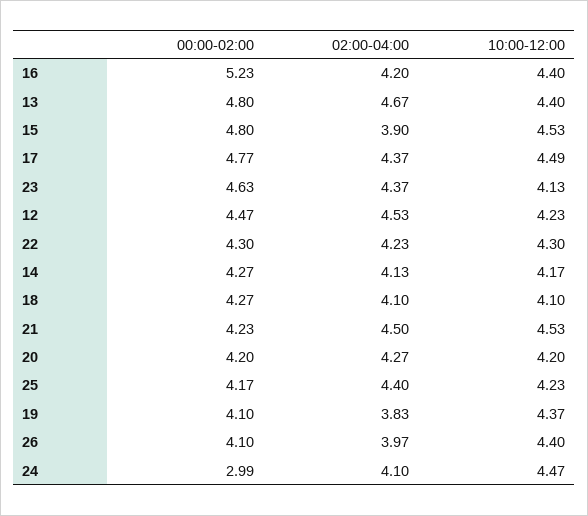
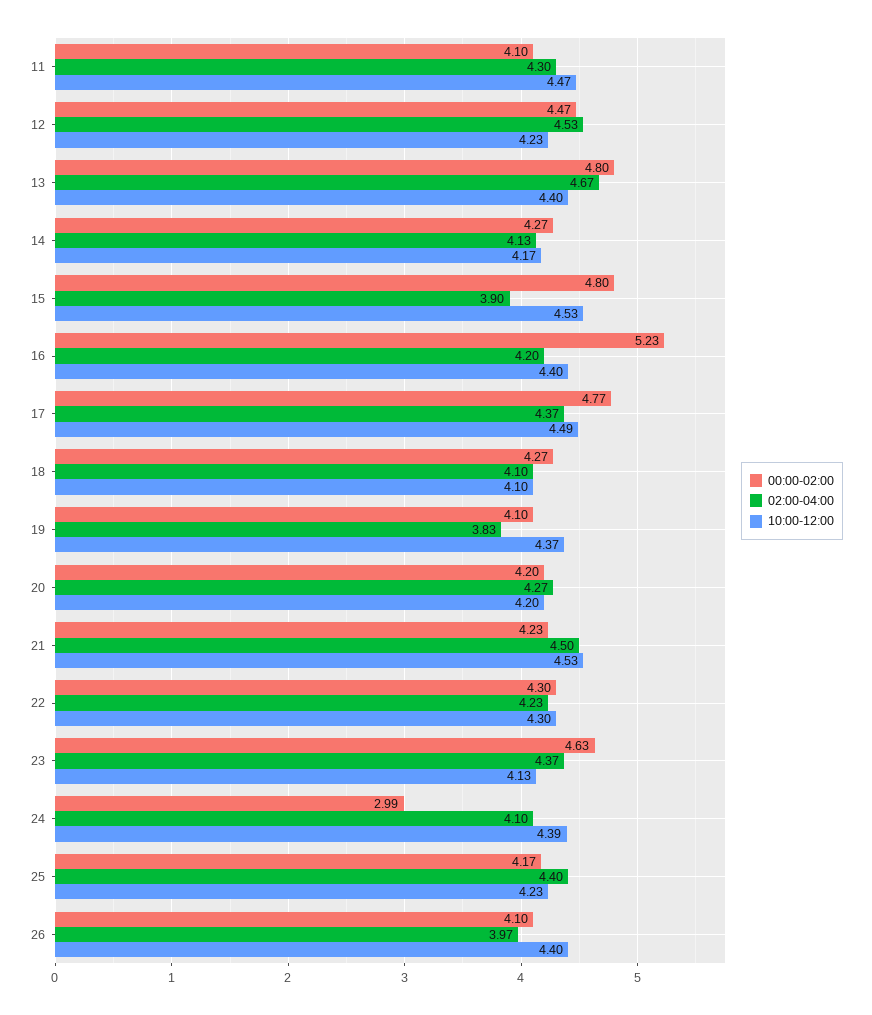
10:00-12:00, 24: 4.47 -> 4.39
00:00-02:00, 11: none -> 4.1
02:00-04:00, 11: none -> 4.3
10:00-12:00, 11: none -> 4.47

